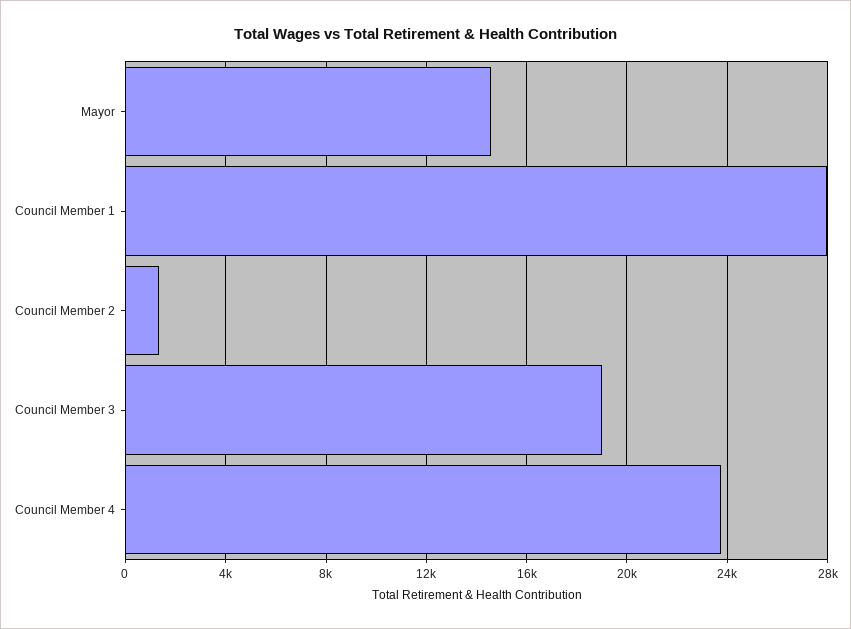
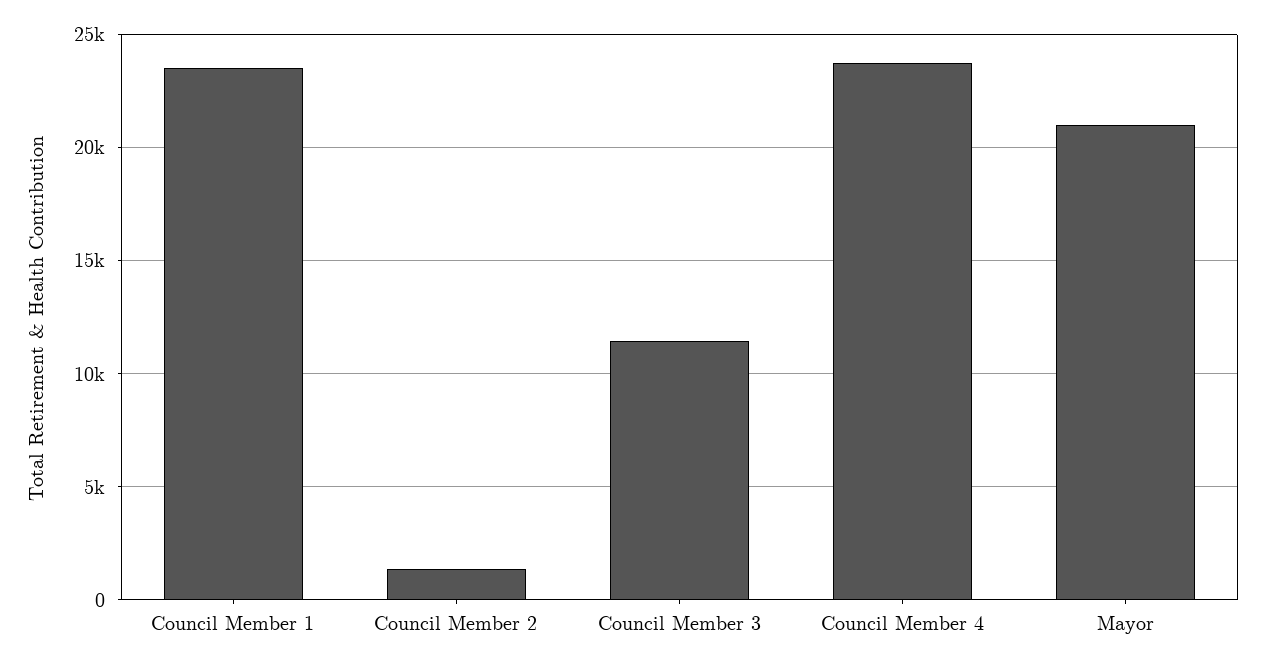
Mayor: 14500 -> 21000
Council Member 1: 28000 -> 23500
Council Member 3: 19000 -> 11500

